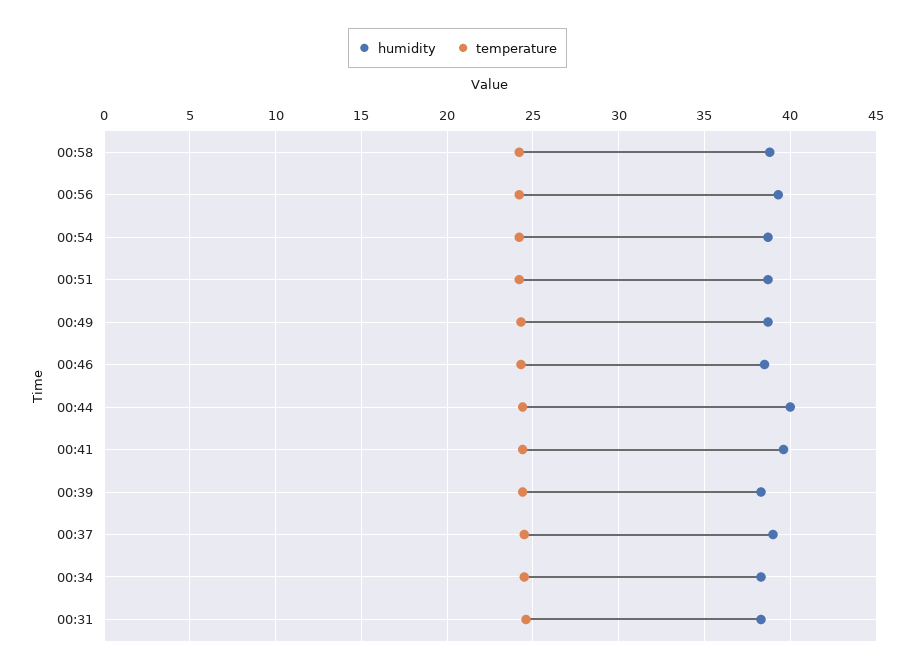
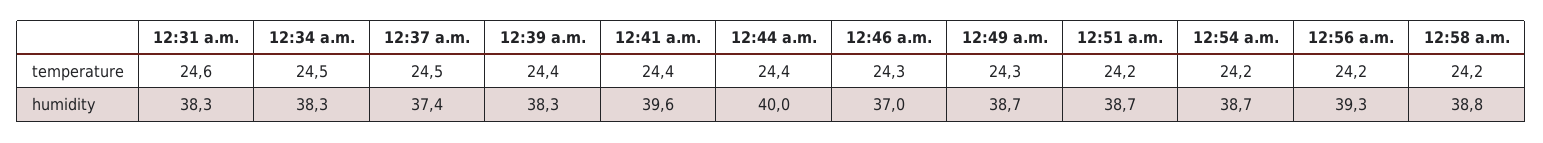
humidity, 00:46: 38.5 -> 37
humidity, 00:37: 39 -> 37.4

